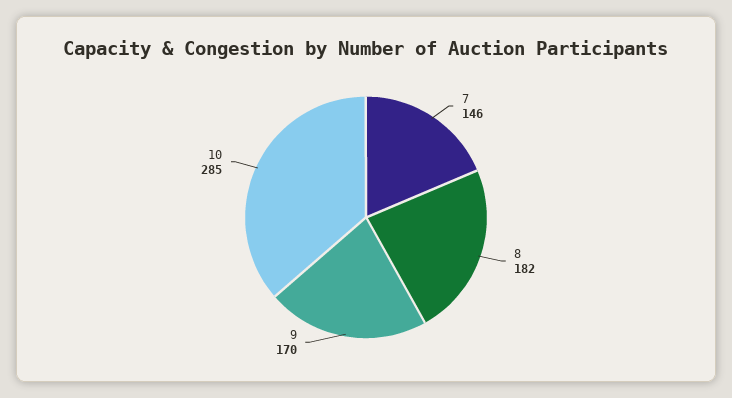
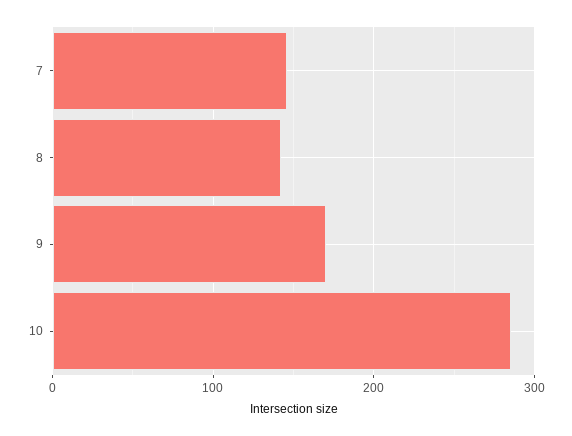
8: 182 -> 140

